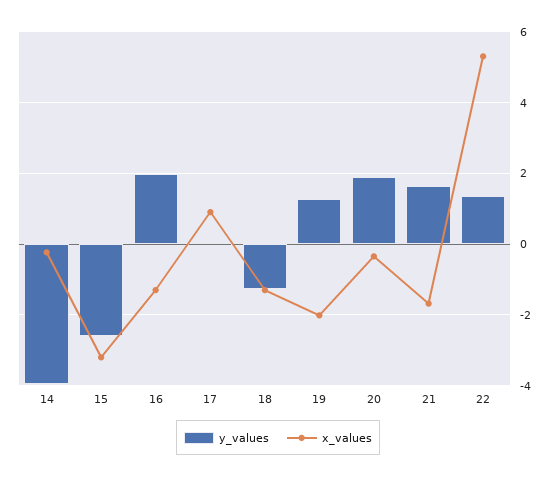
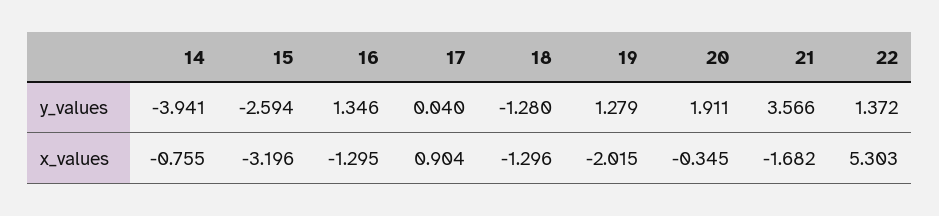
x_values, 14: -0.2 -> -0.755
y_values, 16: 2 -> 1.346
y_values, 21: 1.6 -> 3.566

